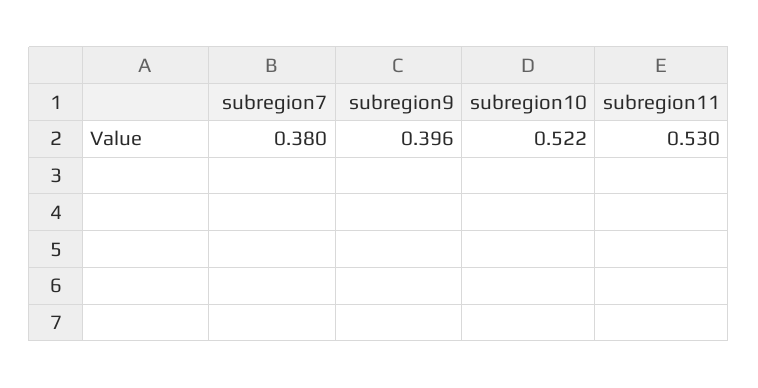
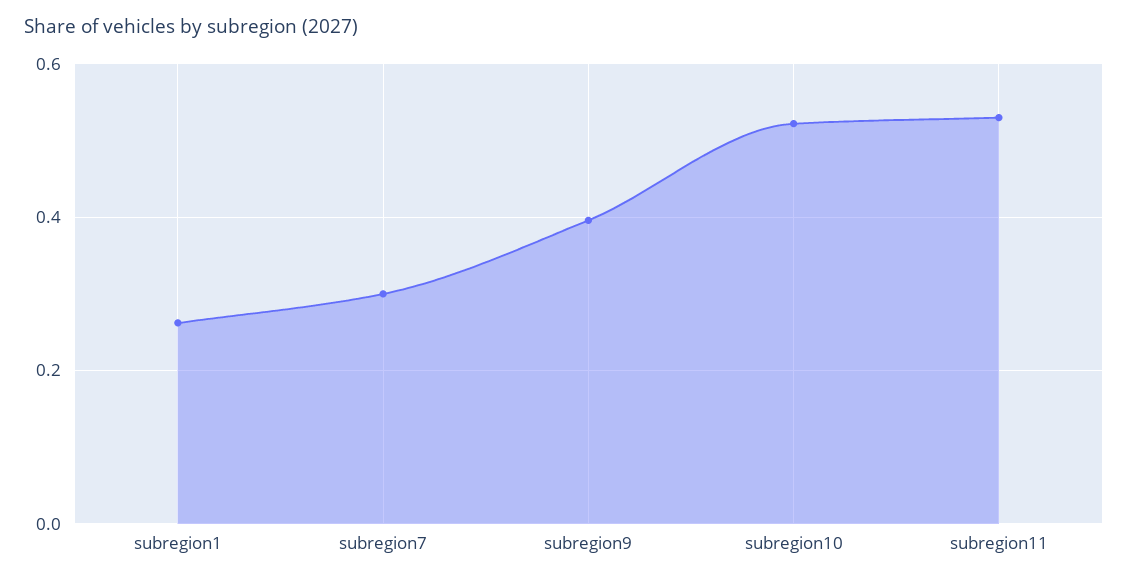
subregion7: 0.38 -> 0.3
subregion1: none -> 0.26

